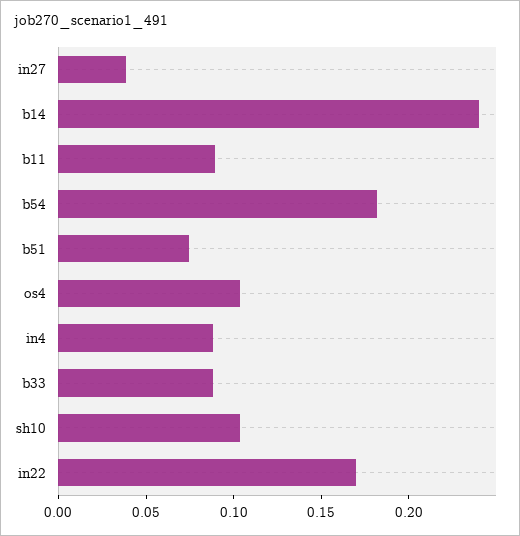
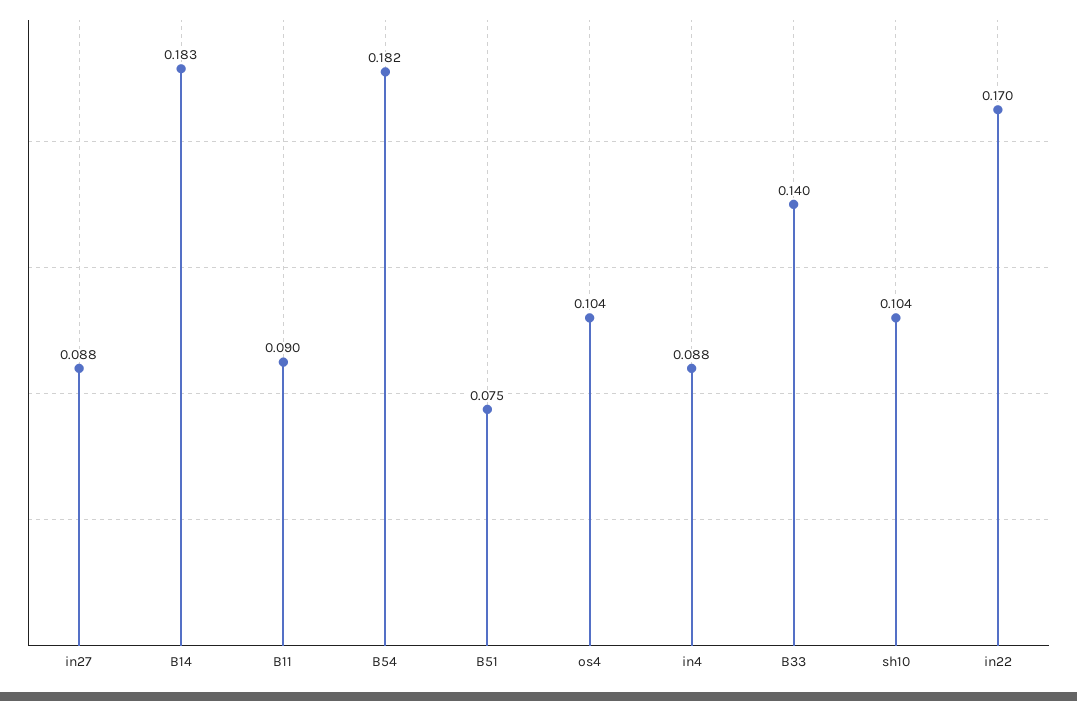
in27: 0.04 -> 0.088
b14: 0.24 -> 0.183
b33: 0.09 -> 0.14

